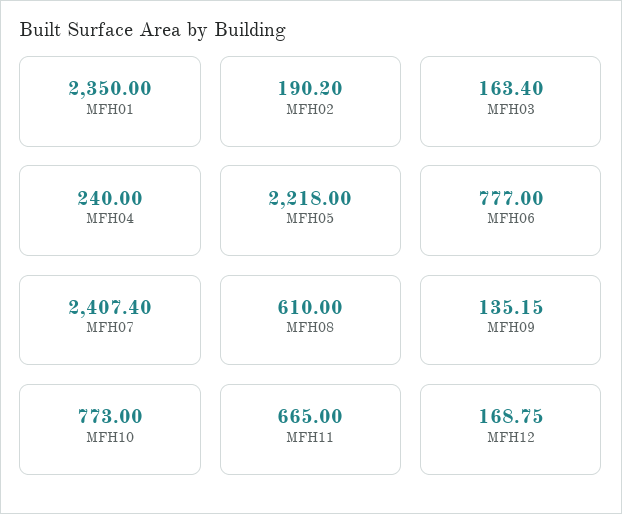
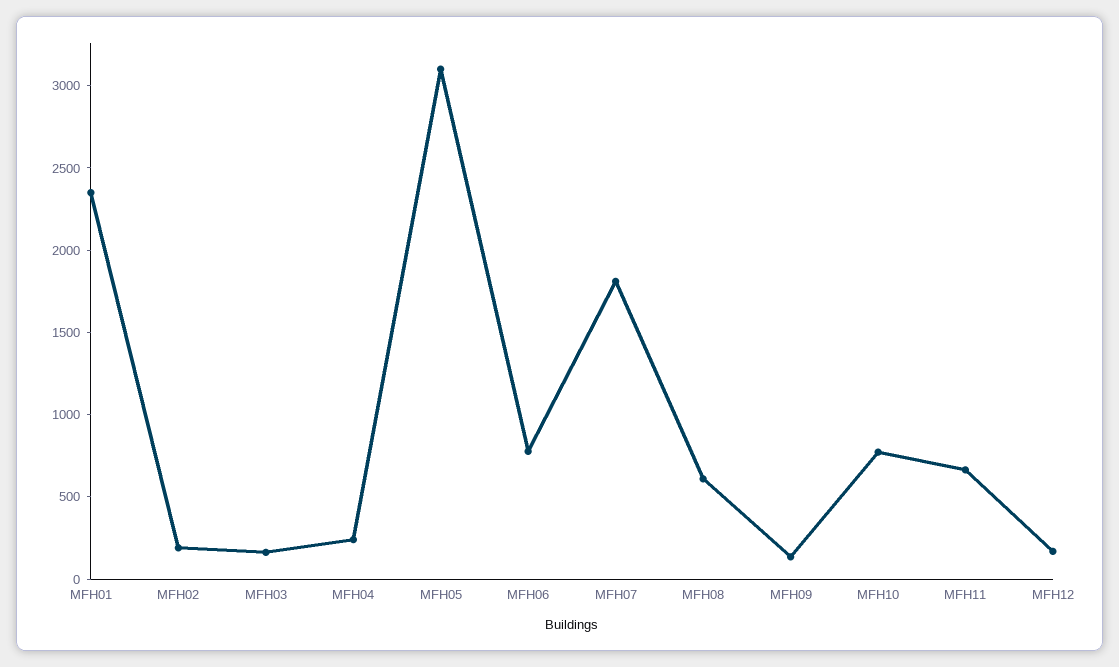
MFH05: 2218 -> 3100
MFH07: 2407.4 -> 1800

